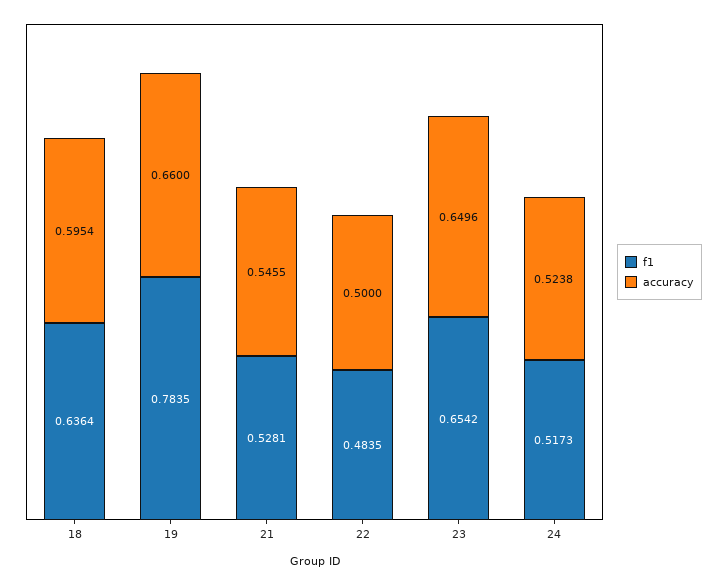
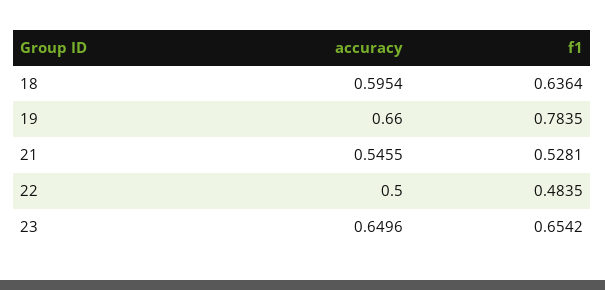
f1, 24: 0.5173 -> none
accuracy, 24: 0.5238 -> none

